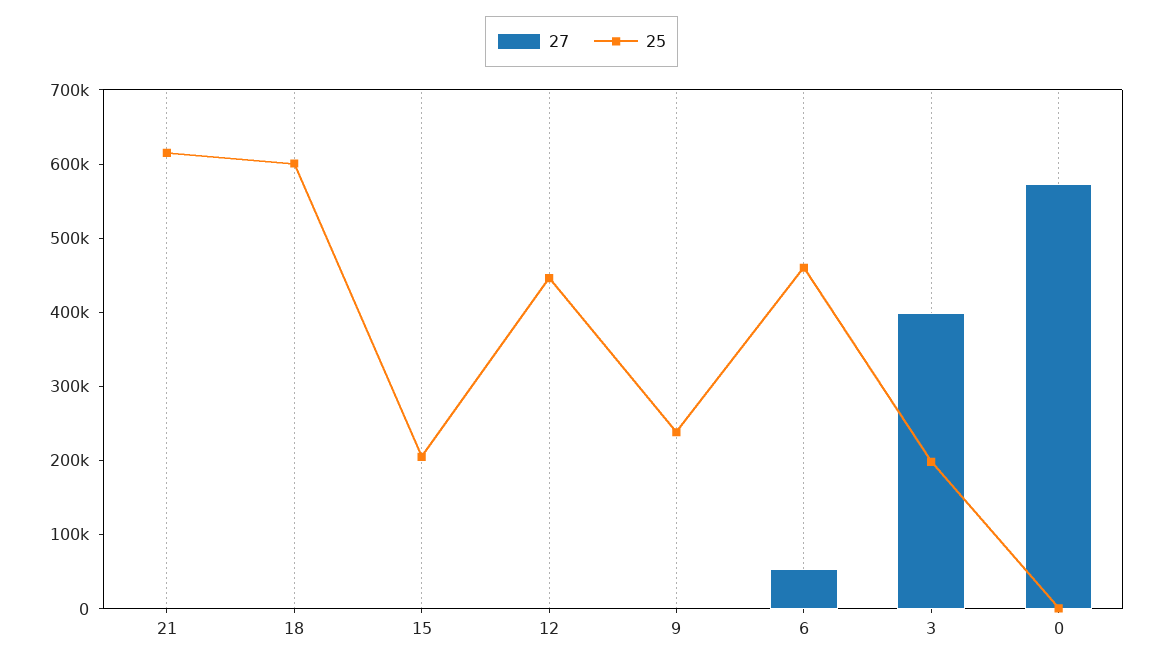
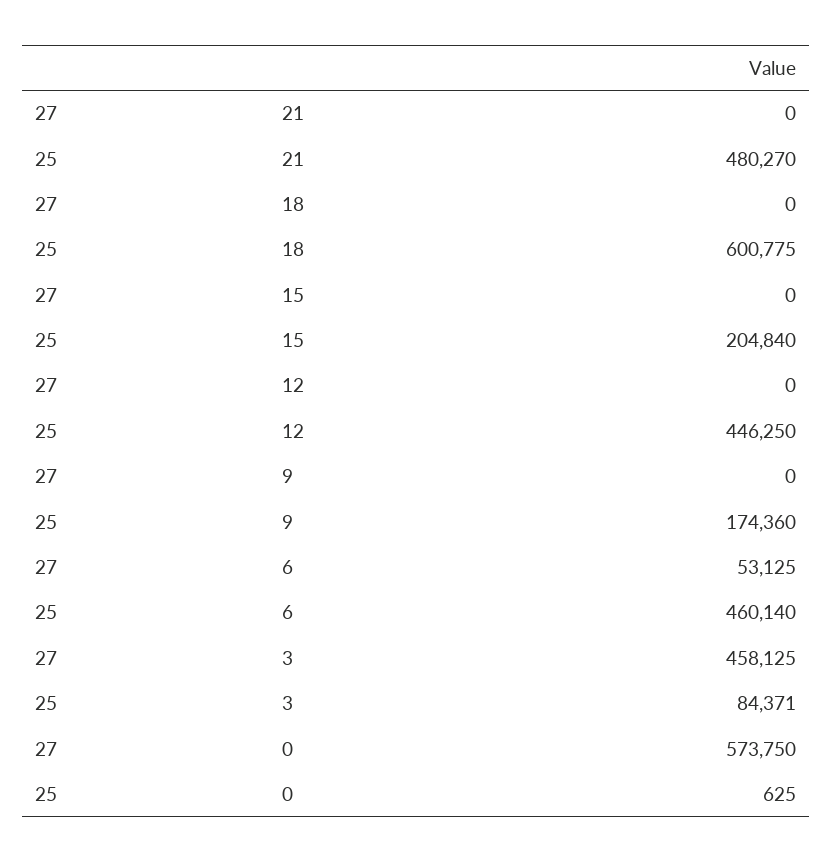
25, 21: 620000 -> 480270
25, 9: 240000 -> 174360
27, 3: 400000 -> 458125
25, 3: 200000 -> 84371

